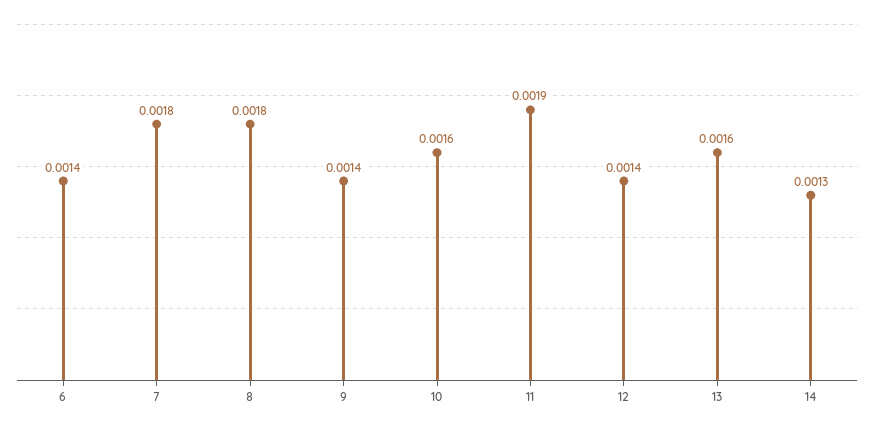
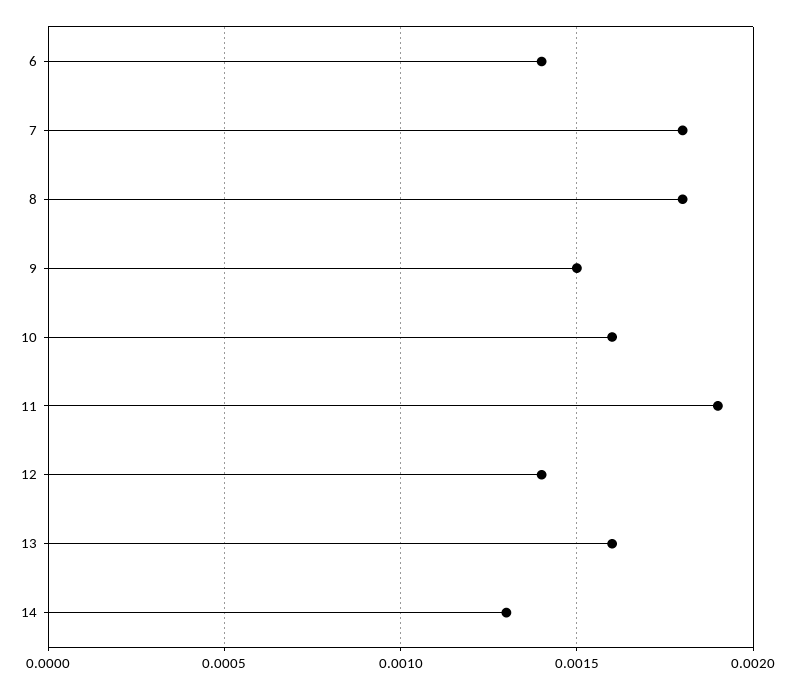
9: 0.0014 -> 0.0015

